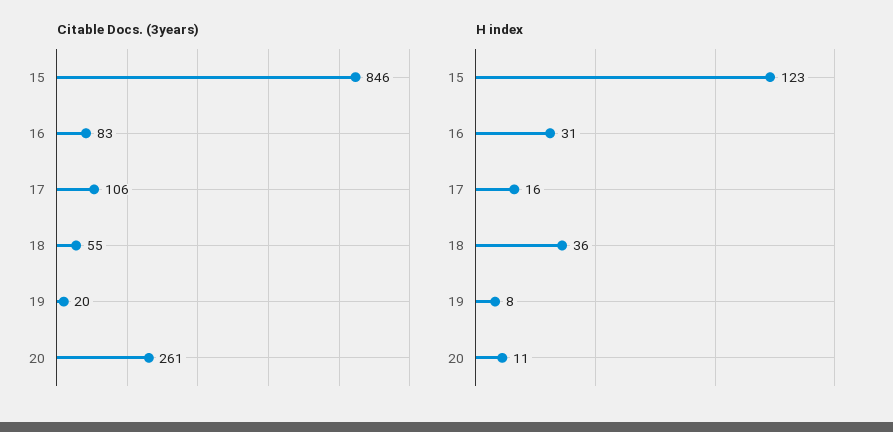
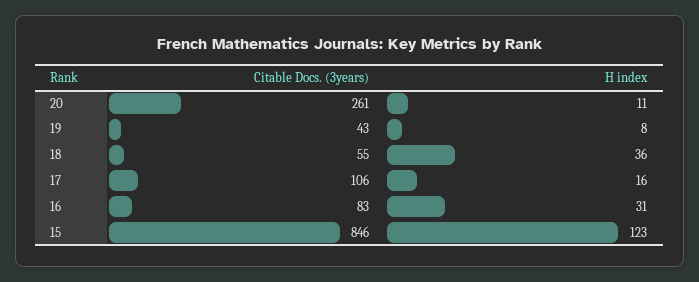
Citable Docs. (3years), 19: 20 -> 43

